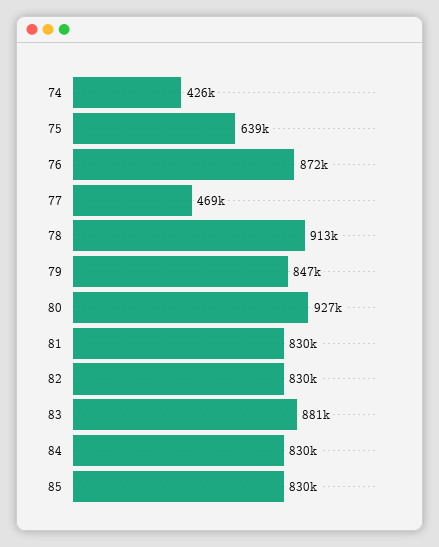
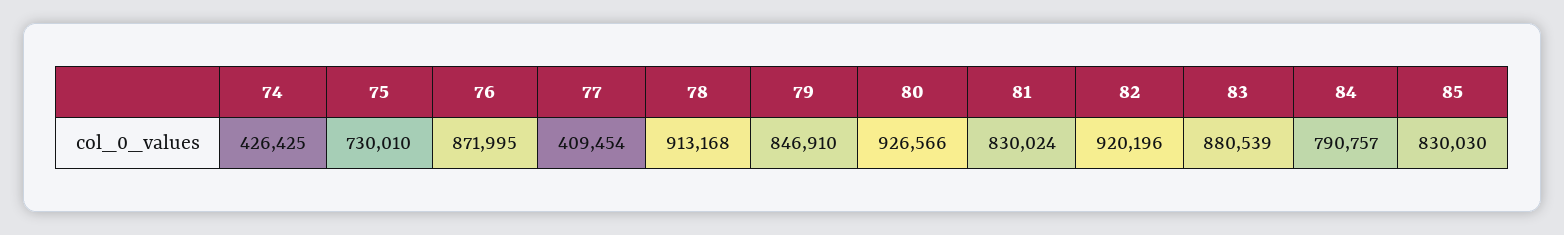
75: 639000 -> 730010
77: 469000 -> 409454
82: 830000 -> 920196
84: 830000 -> 790757

